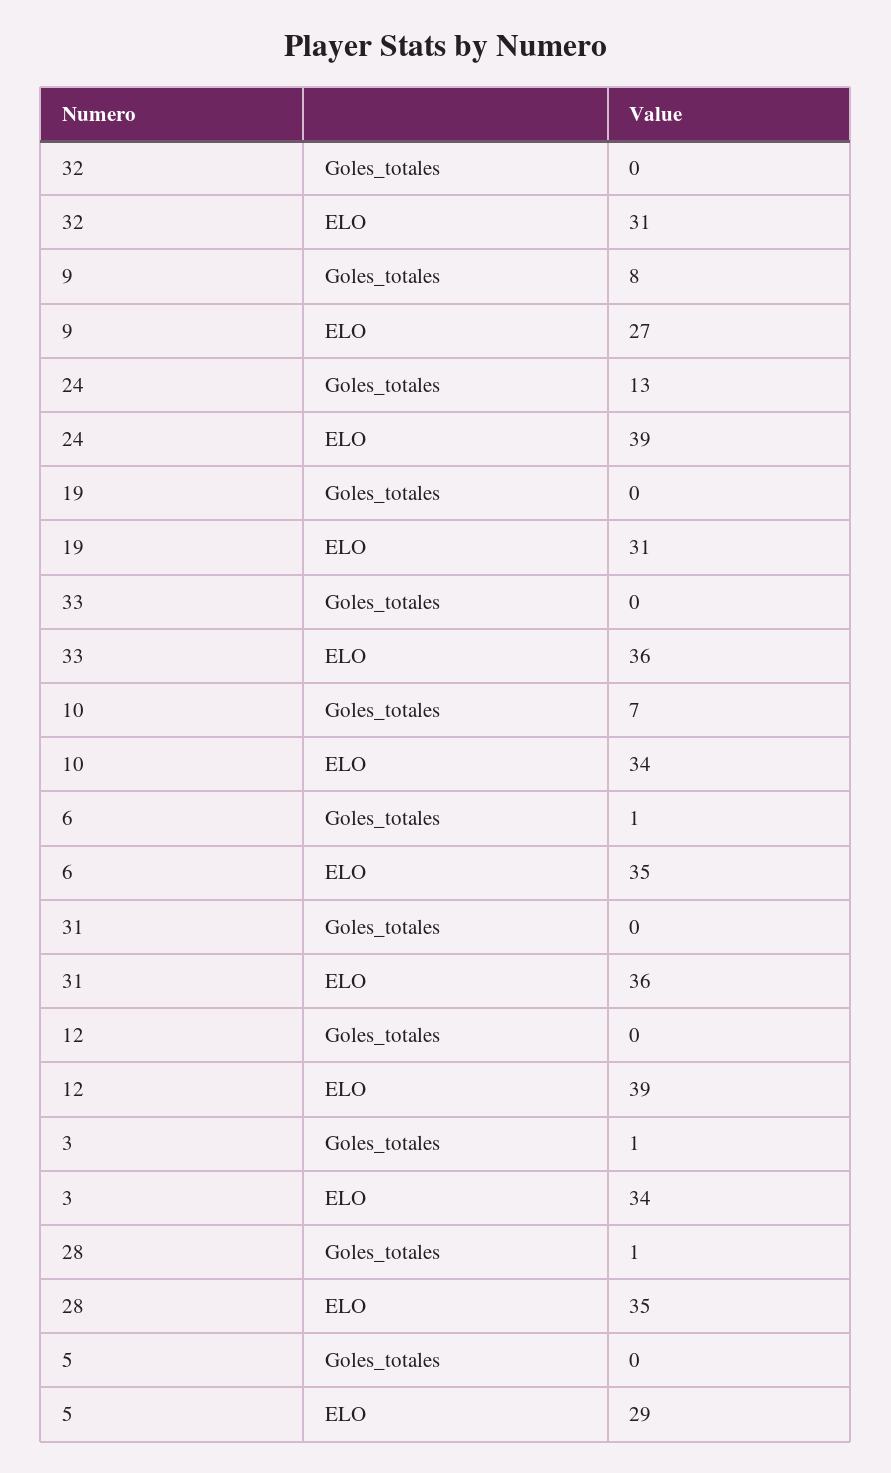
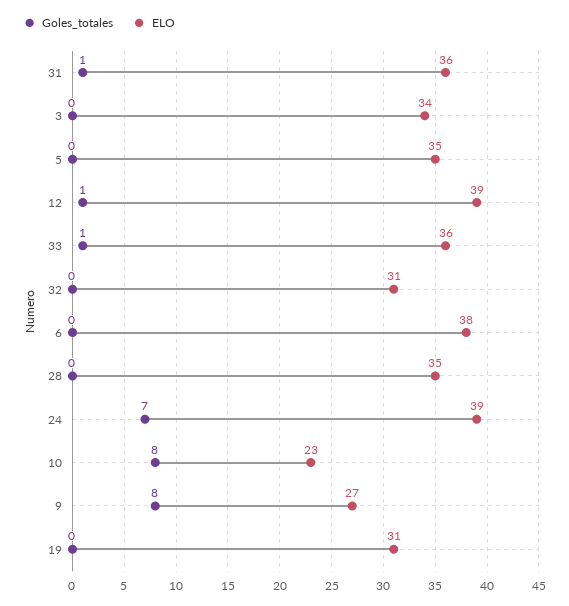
Goles_totales, 24: 13 -> 7
Goles_totales, 33: 0 -> 1
Goles_totales, 10: 7 -> 8
ELO, 10: 34 -> 23
Goles_totales, 6: 1 -> 0
ELO, 6: 35 -> 38
Goles_totales, 31: 0 -> 1
Goles_totales, 12: 0 -> 1
Goles_totales, 3: 1 -> 0
Goles_totales, 28: 1 -> 0
ELO, 5: 29 -> 35

